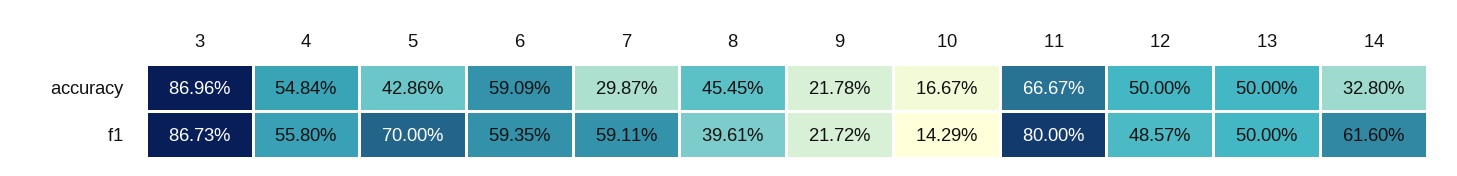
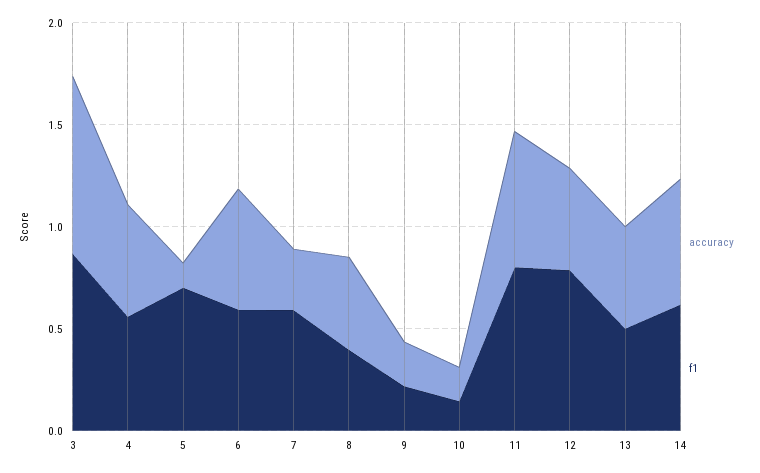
accuracy, 5: 0.4286 -> 0.1
accuracy, 14: 0.328 -> 0.6
f1, 12: 0.4857 -> 0.8

